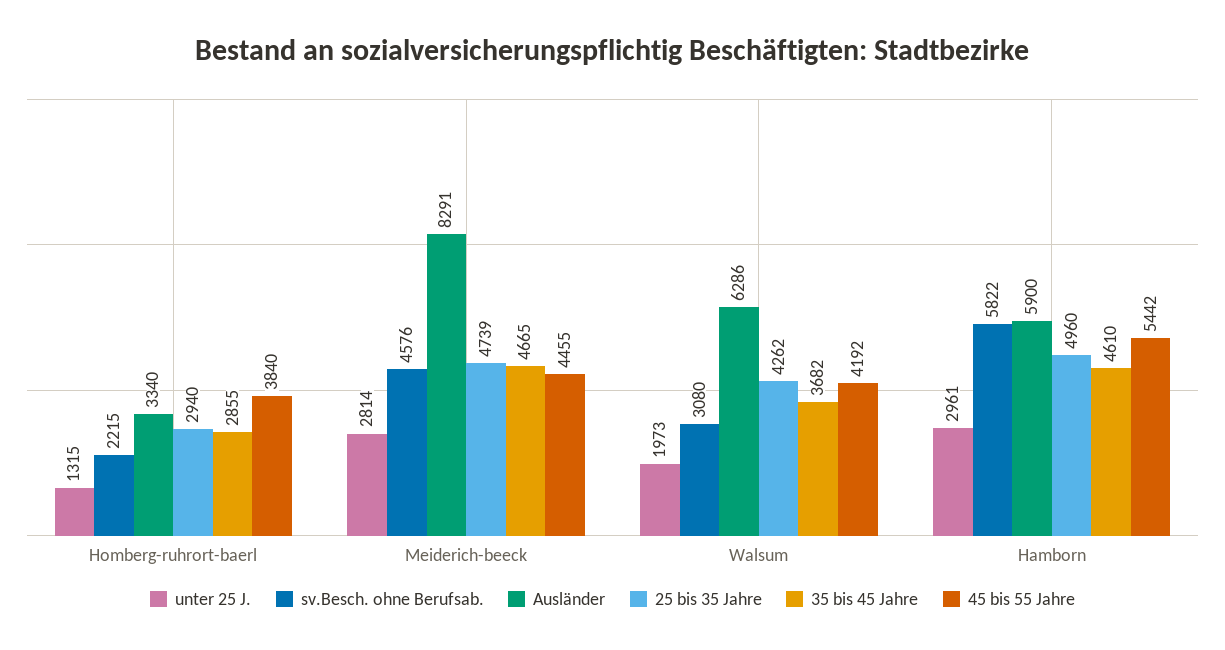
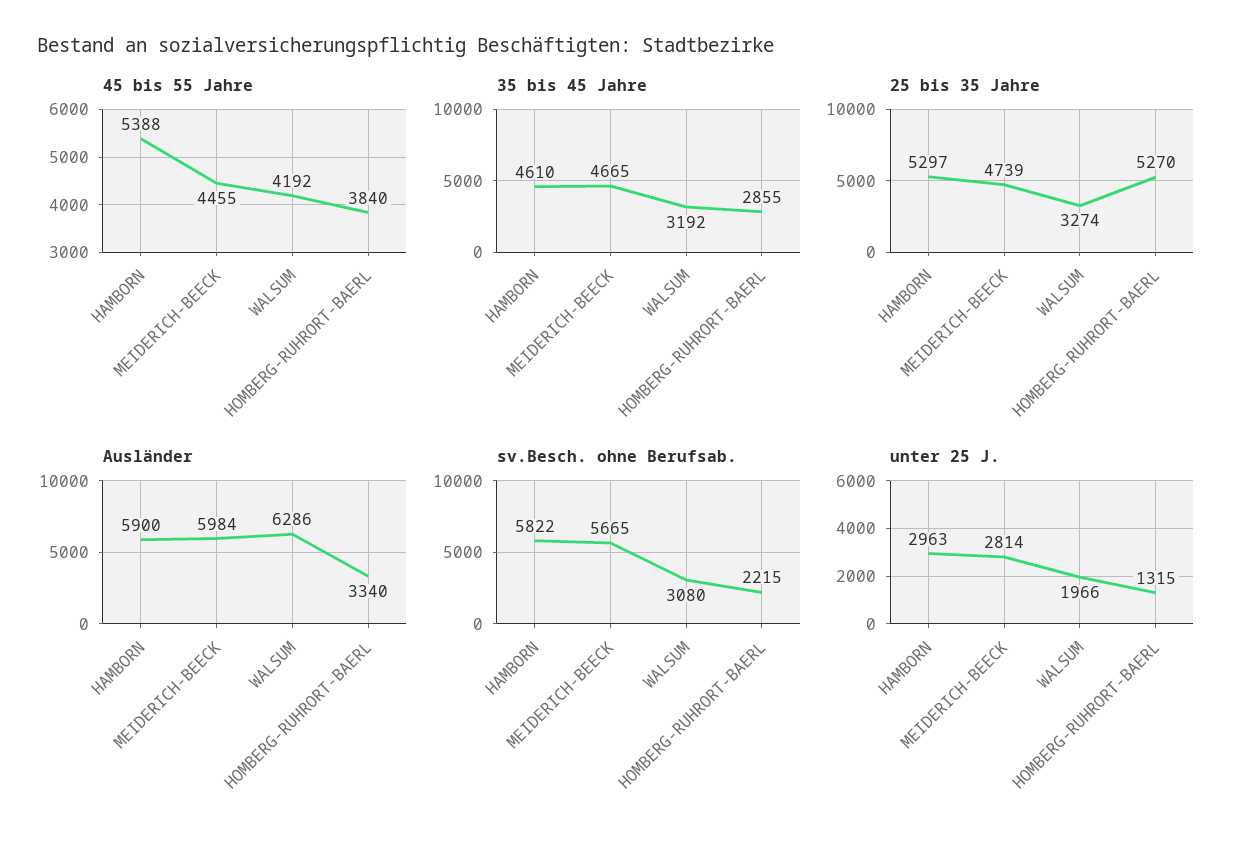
25 bis 35 Jahre, Homberg-ruhrort-baerl: 2940 -> 5270
sv.Besch. ohne Berufsab., Meiderich-beeck: 4576 -> 5665
Ausländer, Meiderich-beeck: 8291 -> 5984
unter 25 J., Walsum: 1973 -> 1966
25 bis 35 Jahre, Walsum: 4262 -> 3274
35 bis 45 Jahre, Walsum: 3682 -> 3192
unter 25 J., Hamborn: 2961 -> 2963
25 bis 35 Jahre, Hamborn: 4960 -> 5297
45 bis 55 Jahre, Hamborn: 5442 -> 5388

